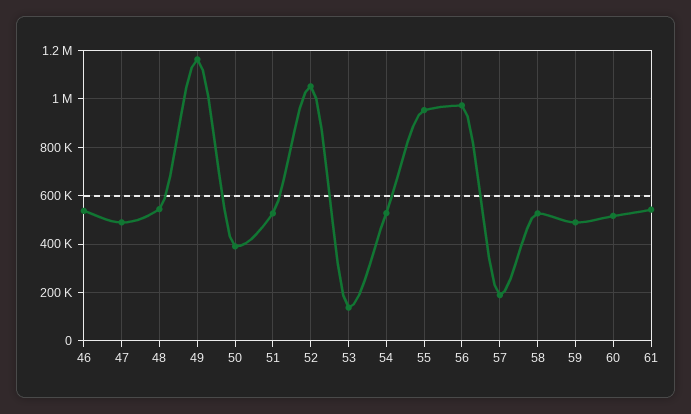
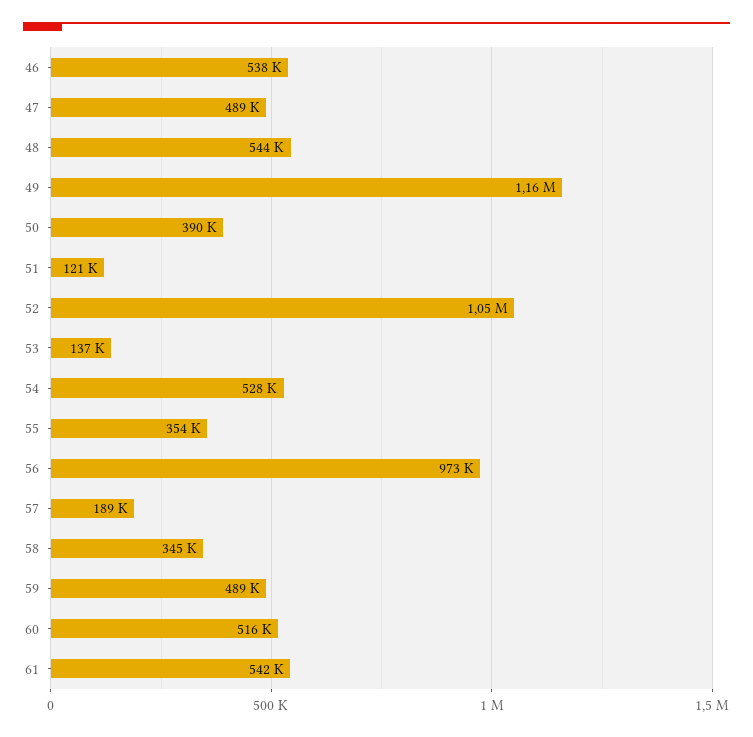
51: 525000 -> 121000
55: 950000 -> 354000
58: 525000 -> 345000

